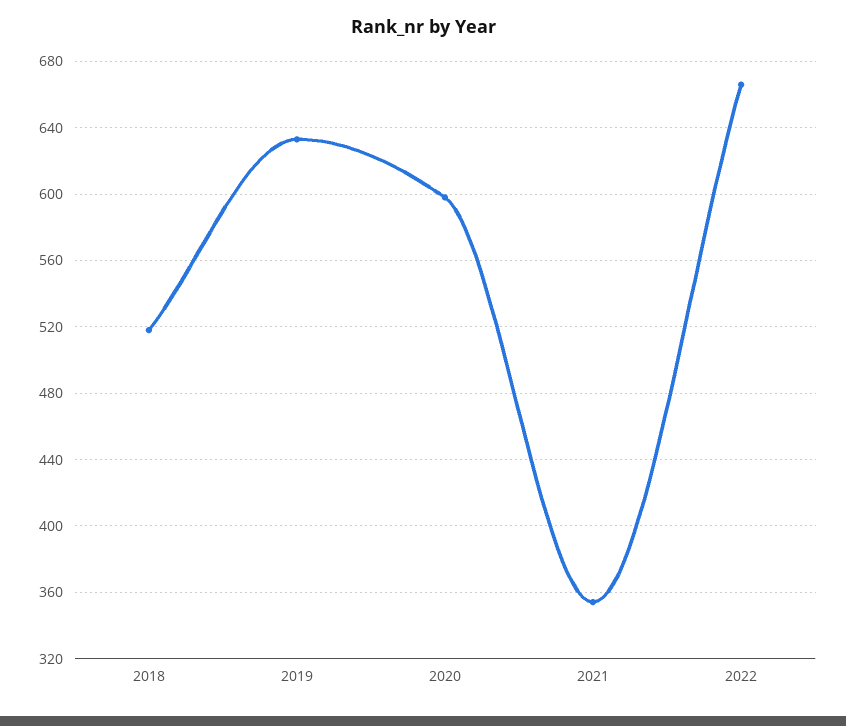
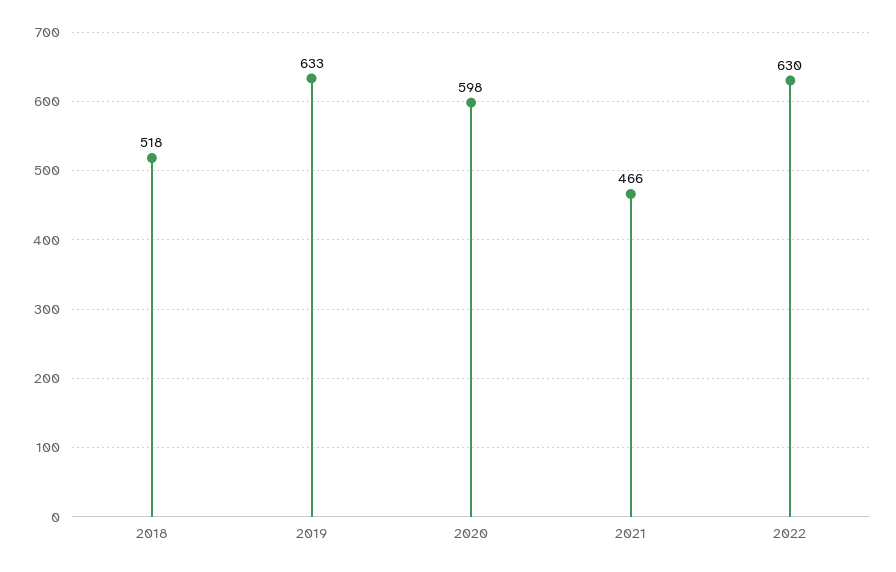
2021: 355 -> 466
2022: 665 -> 630

